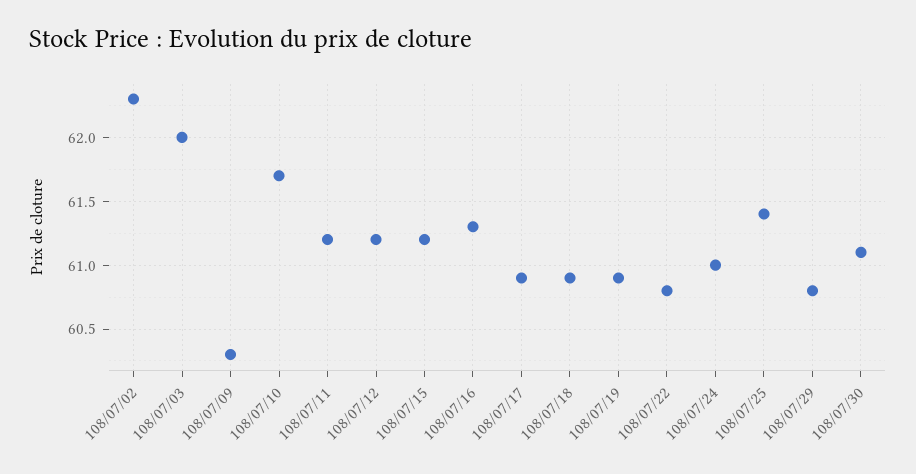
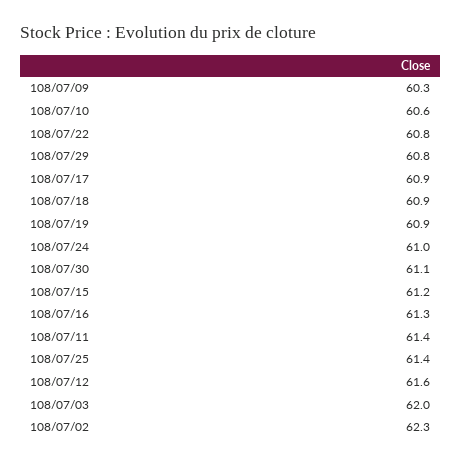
108/07/10: 61.7 -> 60.6
108/07/11: 61.2 -> 61.4
108/07/12: 61.2 -> 61.6

